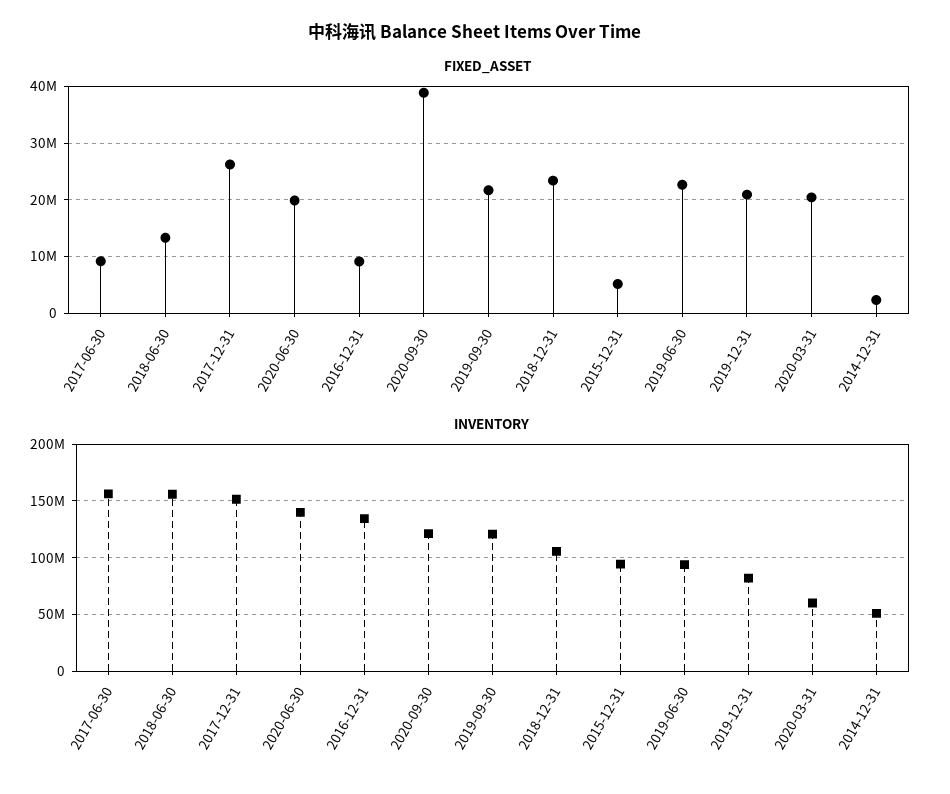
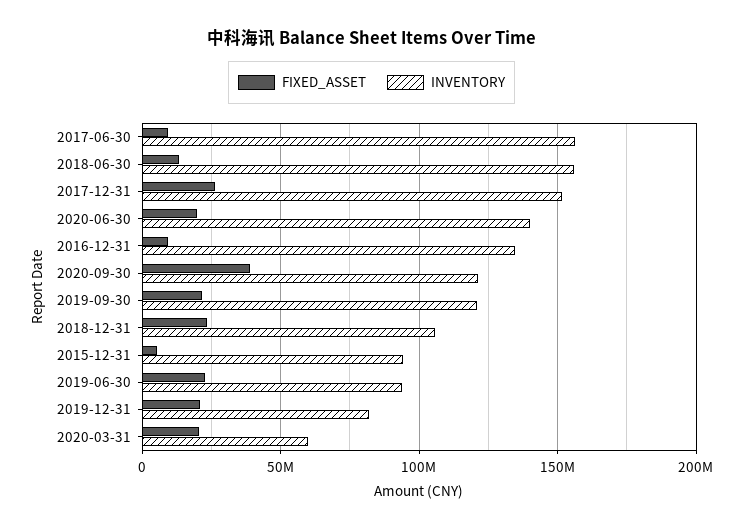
FIXED_ASSET, 2014-12-31: 2000000 -> none
INVENTORY, 2014-12-31: 50000000 -> none

